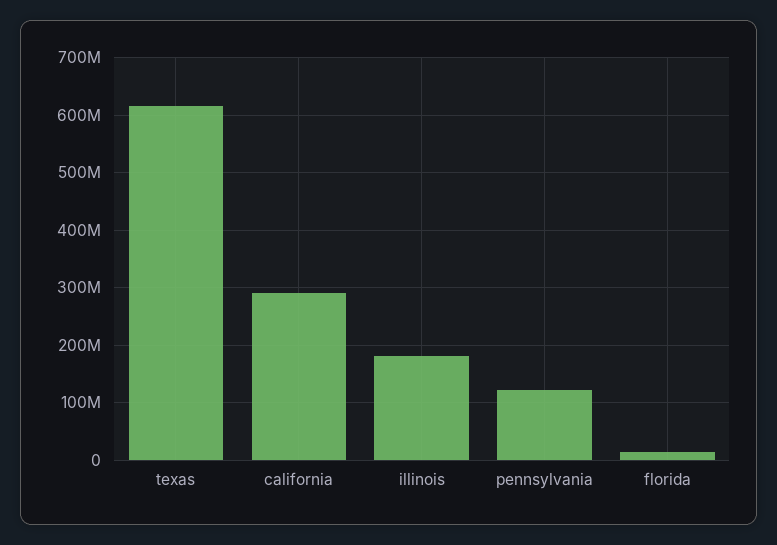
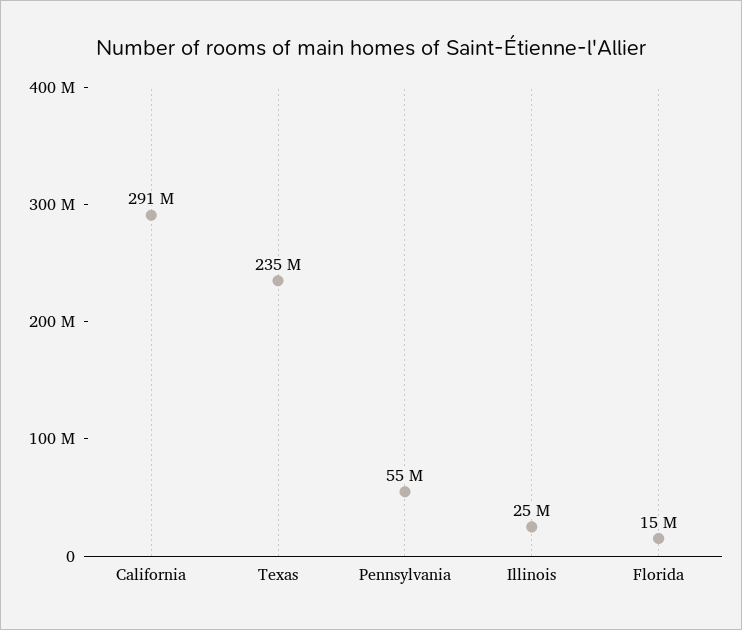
texas: 620000000 -> 235000000
illinois: 180000000 -> 25000000
pennsylvania: 120000000 -> 55000000

